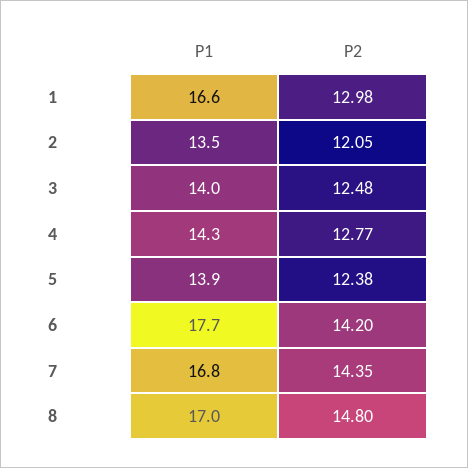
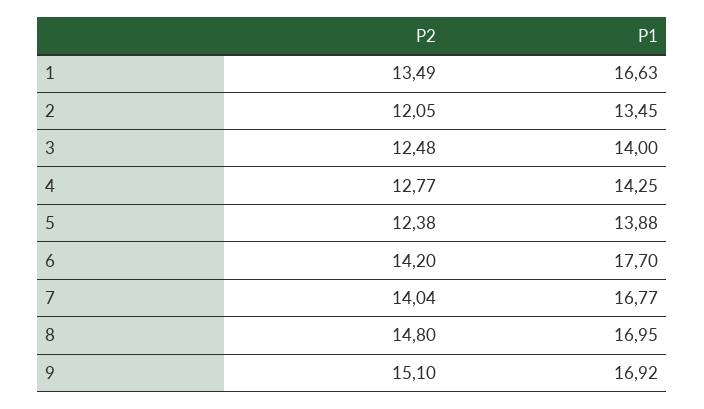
P2, 1: 12.98 -> 13.49
P2, 7: 14.35 -> 14.04
P2, 9: none -> 15.1
P1, 9: none -> 16.92

